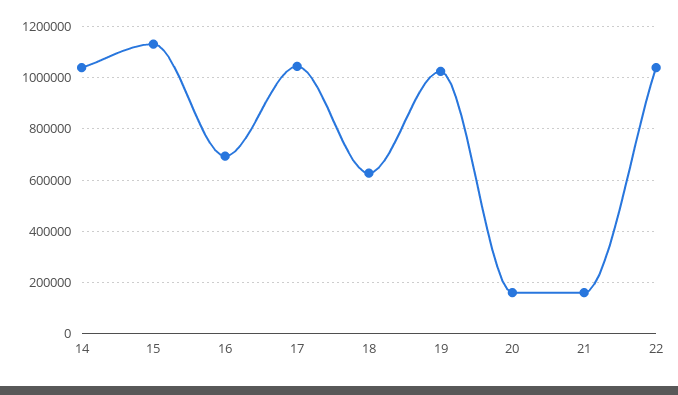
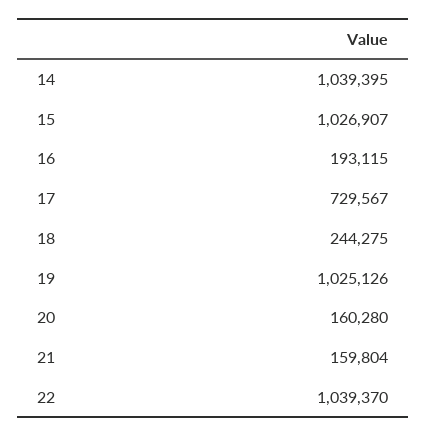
15: 1125000 -> 1026907
16: 700000 -> 193115
17: 1050000 -> 729567
18: 625000 -> 244275

